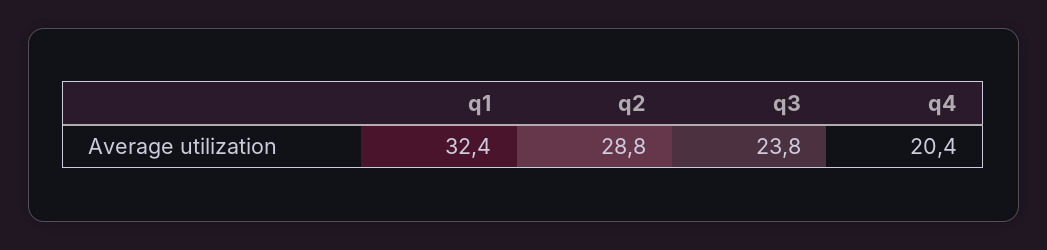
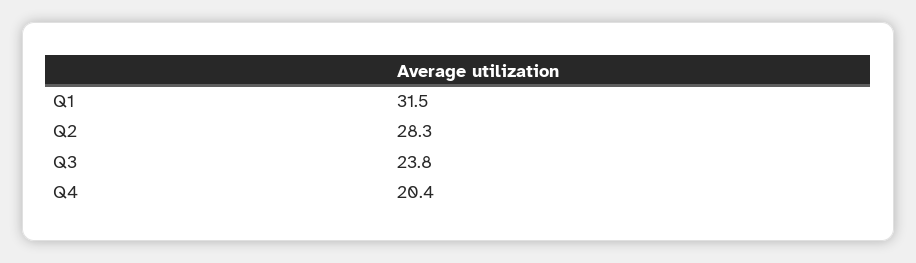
q1: 32.4 -> 31.5
q2: 28.8 -> 28.3

